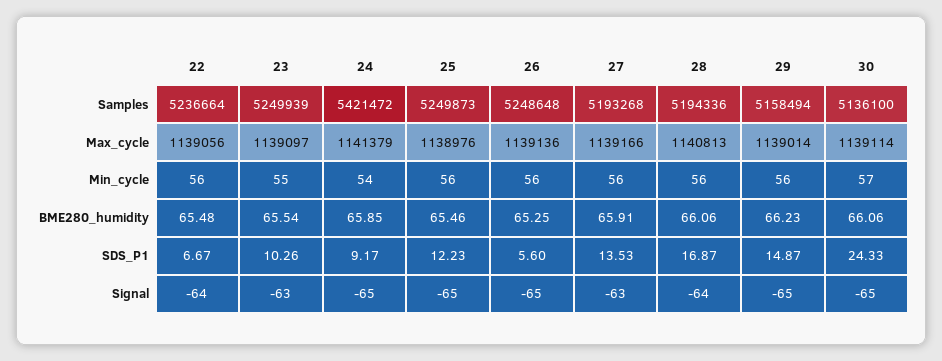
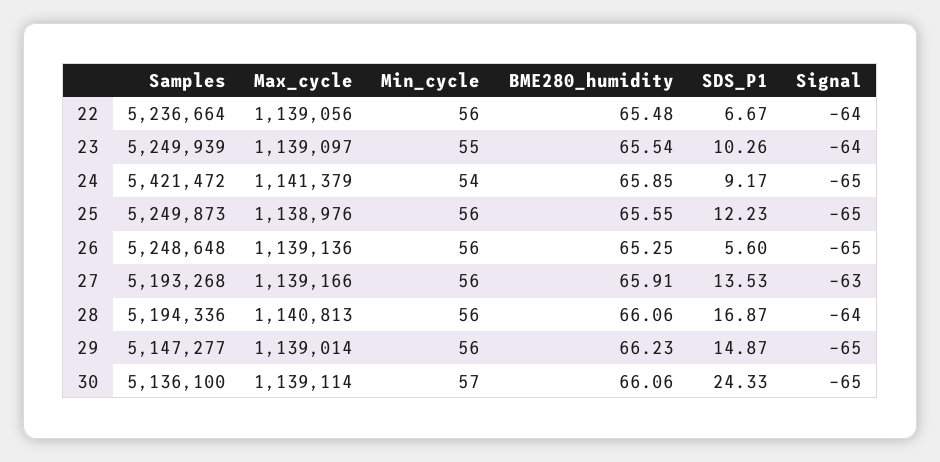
29, Samples: 5158494 -> 5147277
25, BME280_humidity: 65.46 -> 65.55
23, Signal: -63 -> -64

